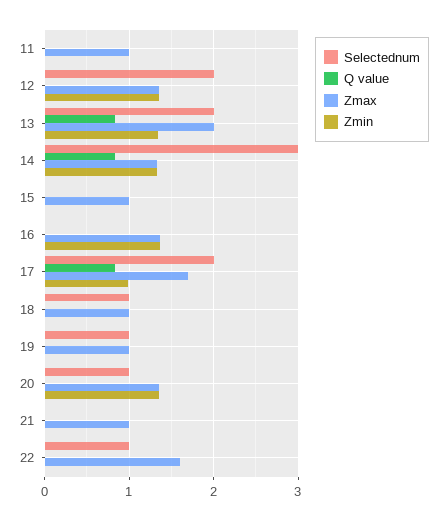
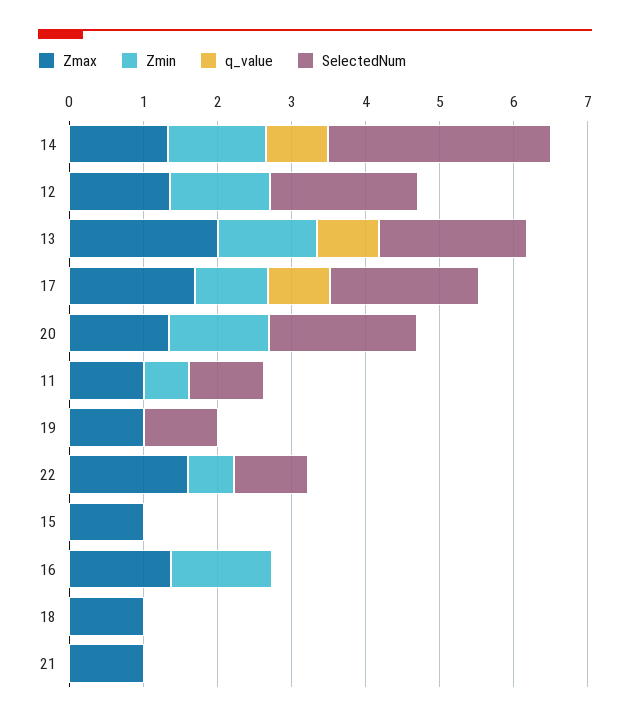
Selectednum, 11: 0 -> 1
Zmin, 11: 0 -> 0.6
Selectednum, 18: 1 -> 0
Selectednum, 20: 1 -> 2
Zmin, 22: 0 -> 0.6

